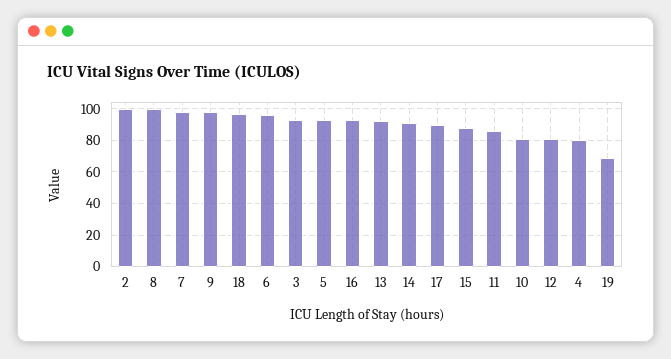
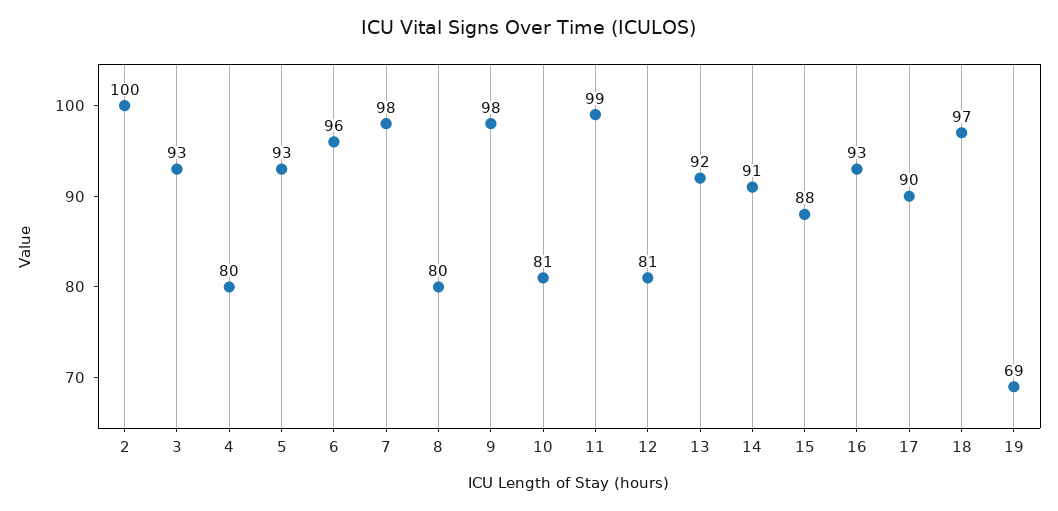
8: 100 -> 80
11: 85 -> 99

